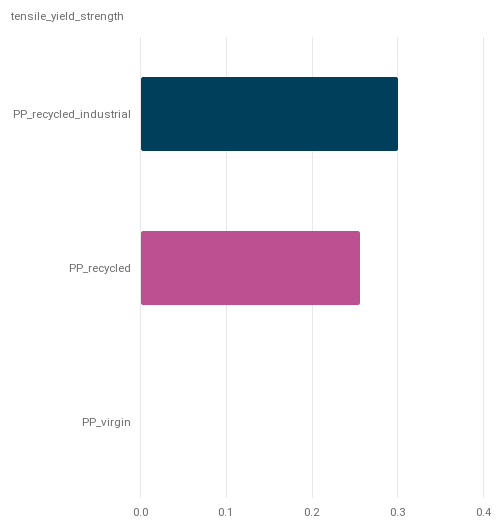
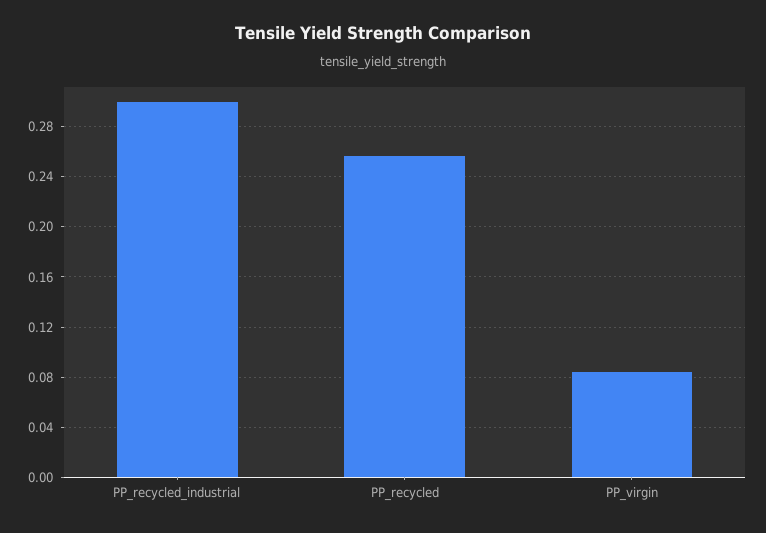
PP_virgin: 0 -> 0.085

